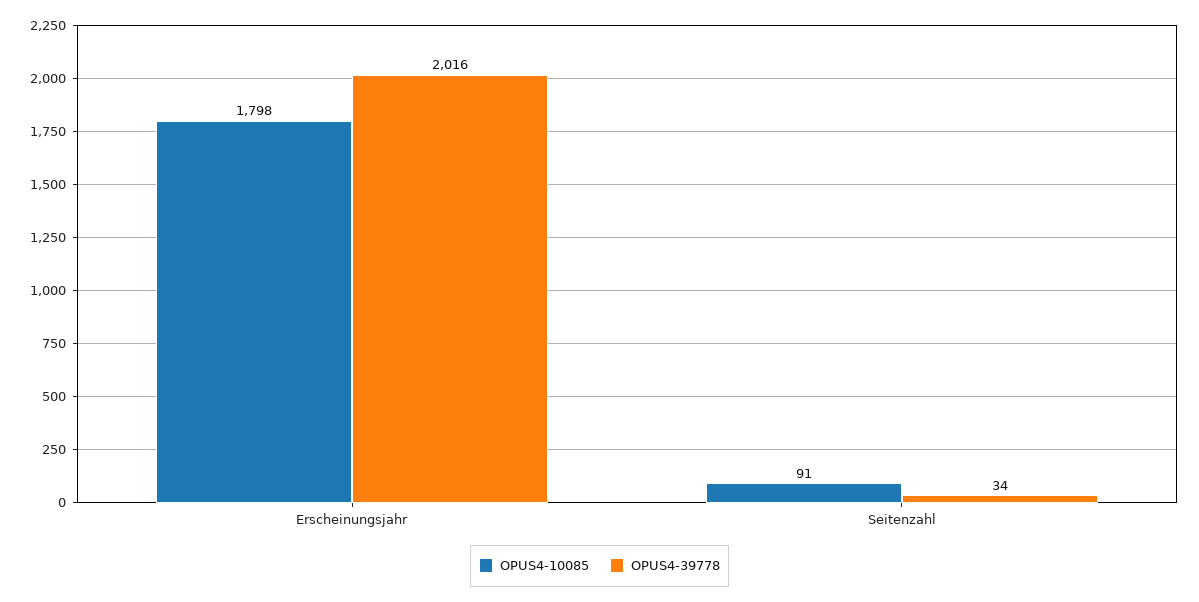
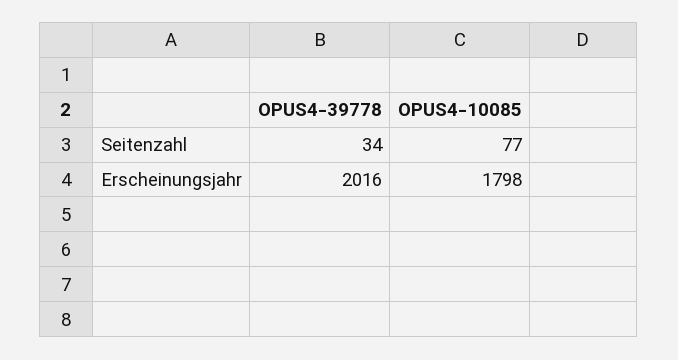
OPUS4-10085, Seitenzahl: 91 -> 77

